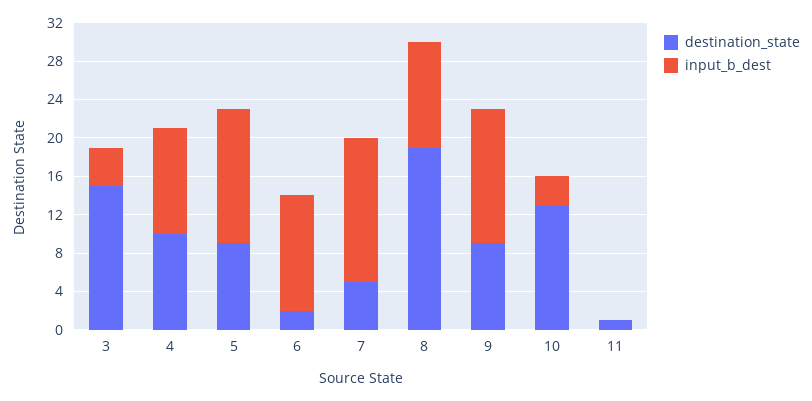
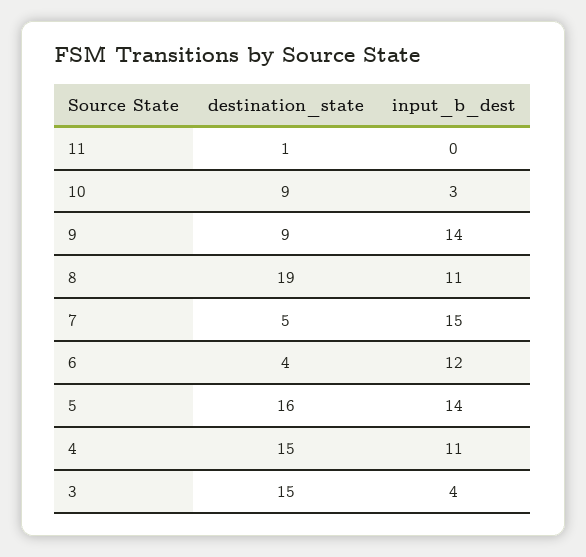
destination_state, 4: 10 -> 15
destination_state, 5: 9 -> 16
destination_state, 6: 2 -> 4
destination_state, 10: 13 -> 9

